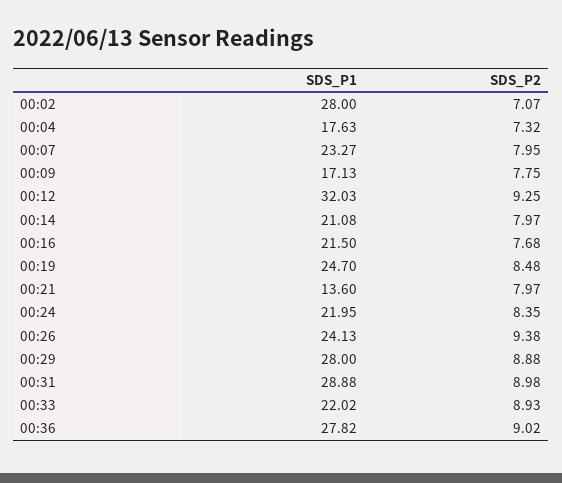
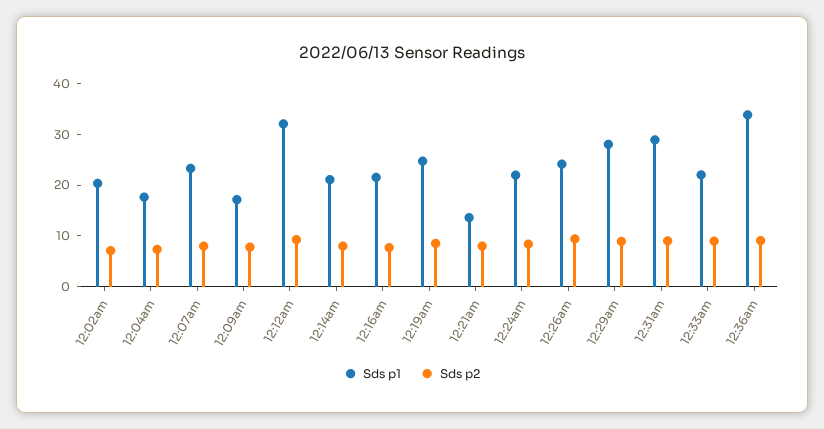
SDS_P1, 00:02: 28 -> 20
SDS_P1, 00:36: 27.82 -> 34

